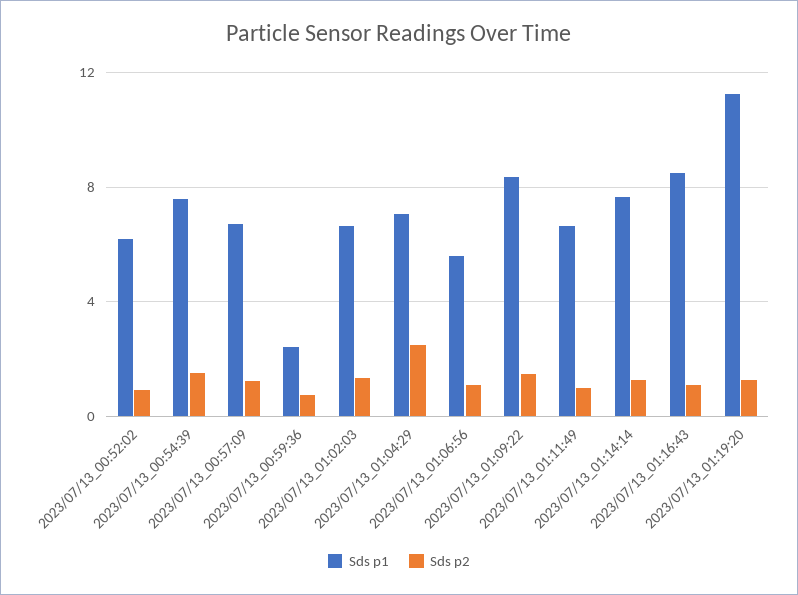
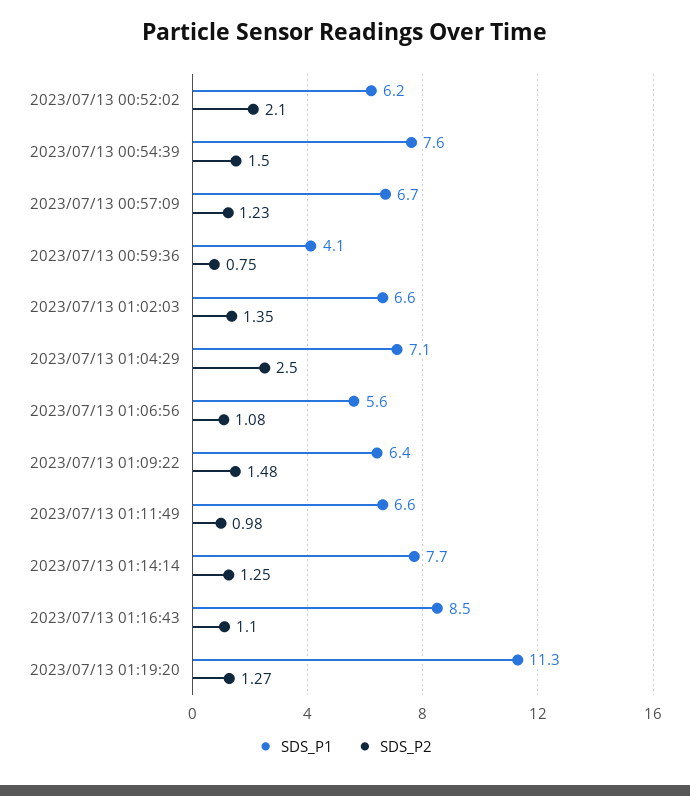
Sds p2, 2023/07/13_00:52:02: 1 -> 2.1
Sds p1, 2023/07/13_00:59:36: 2.5 -> 4.1
Sds p1, 2023/07/13_01:09:22: 8.5 -> 6.4

